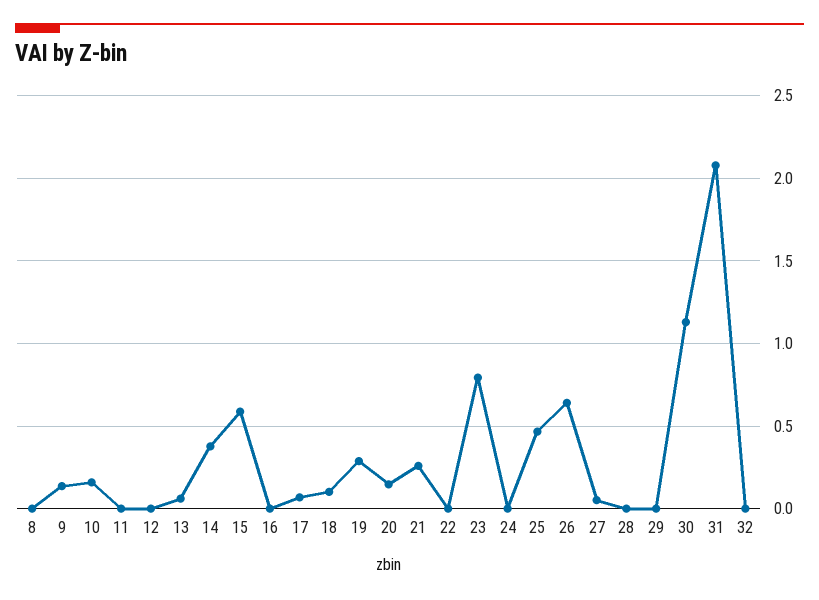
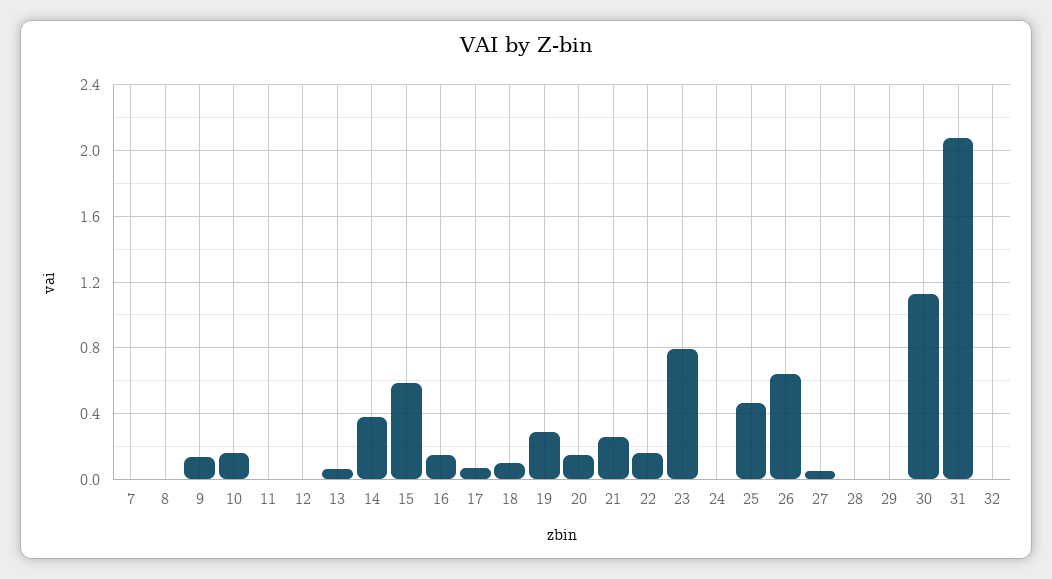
16: 0 -> 0.15
22: 0 -> 0.15
7: none -> 0

